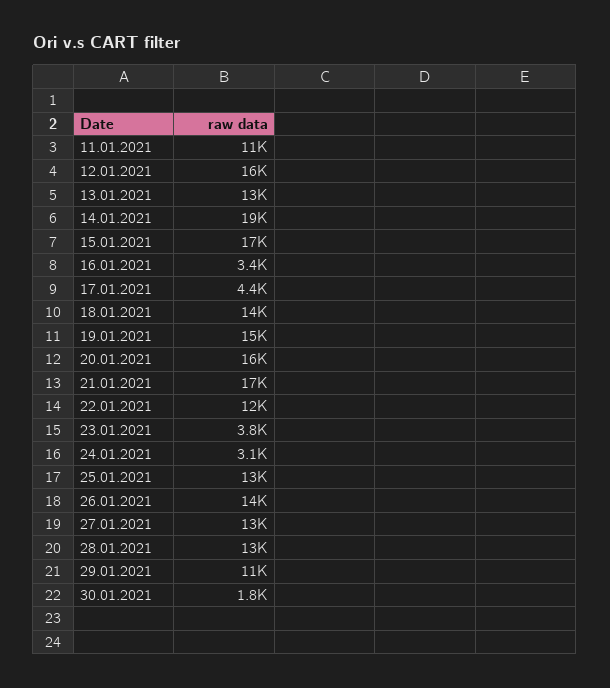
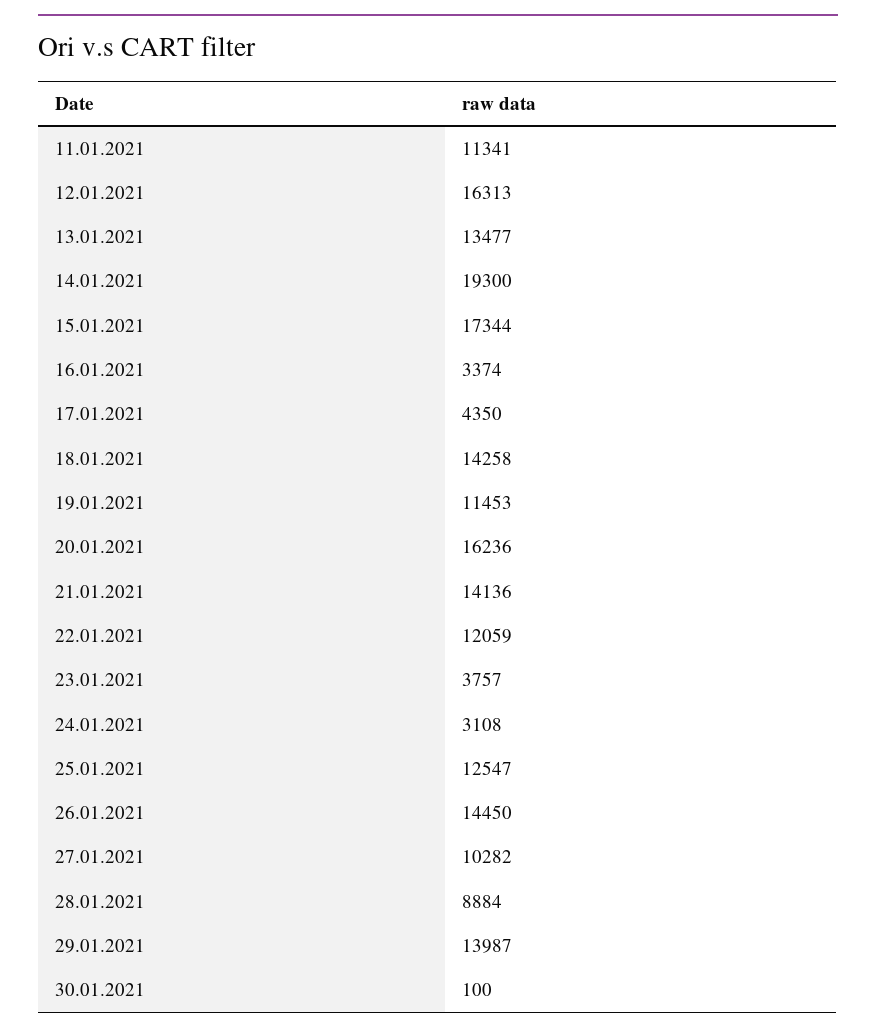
19.01.2021: 15000 -> 11453
21.01.2021: 17000 -> 14136
27.01.2021: 13000 -> 10282
28.01.2021: 13000 -> 8884
29.01.2021: 11000 -> 13987
30.01.2021: 1800 -> 100

